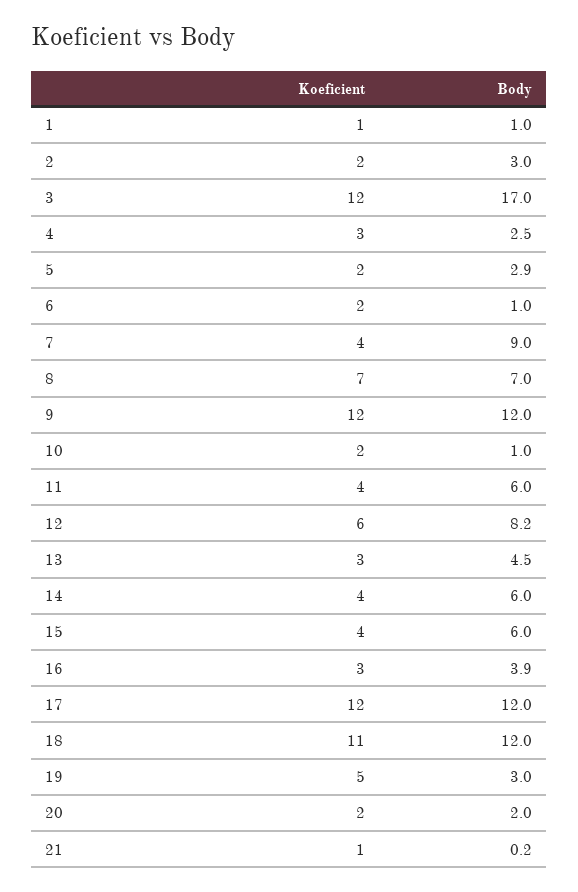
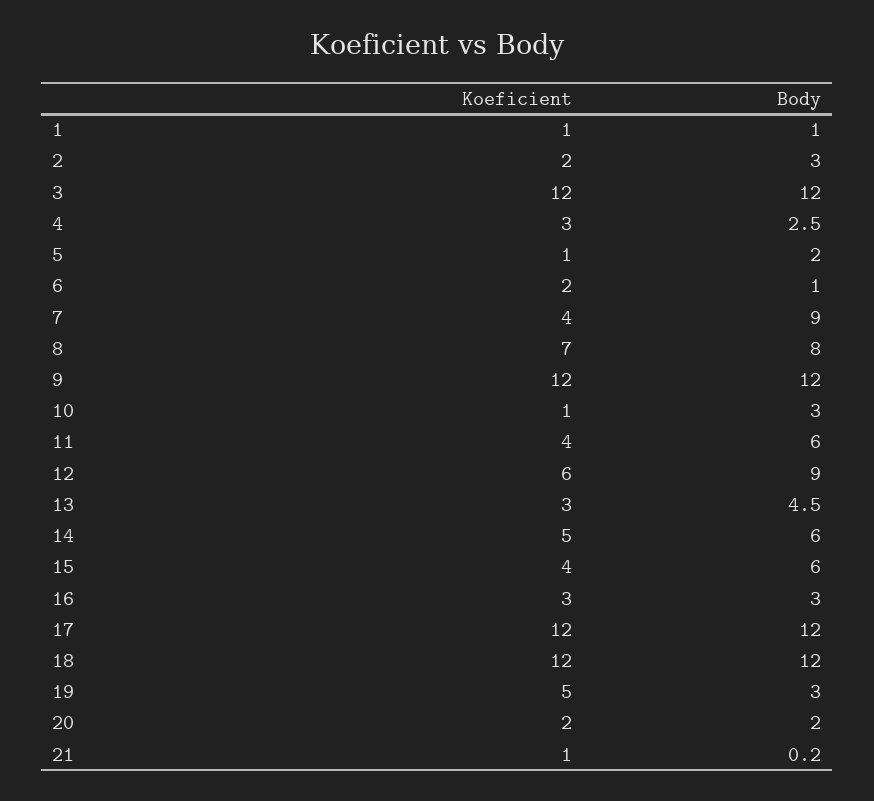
Body, 3: 17 -> 12
Koeficient, 5: 2 -> 1
Body, 5: 2.9 -> 2
Body, 8: 7 -> 8
Koeficient, 10: 2 -> 1
Body, 10: 1 -> 3
Body, 12: 8.2 -> 9
Koeficient, 14: 4 -> 5
Body, 16: 3.9 -> 3
Koeficient, 18: 11 -> 12

